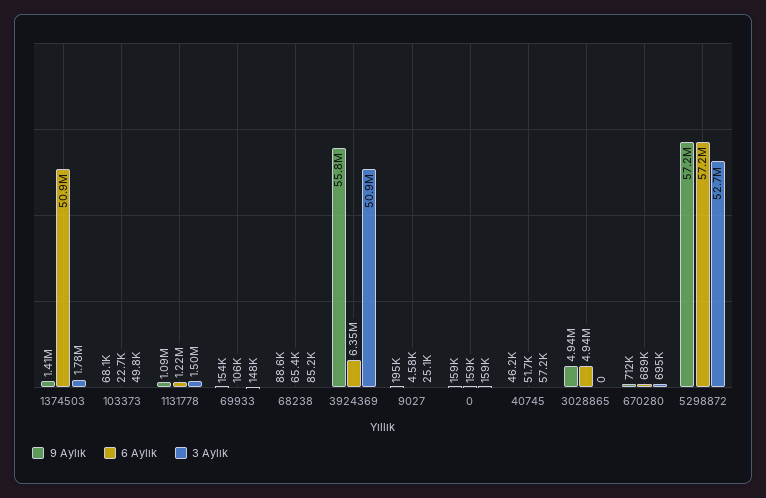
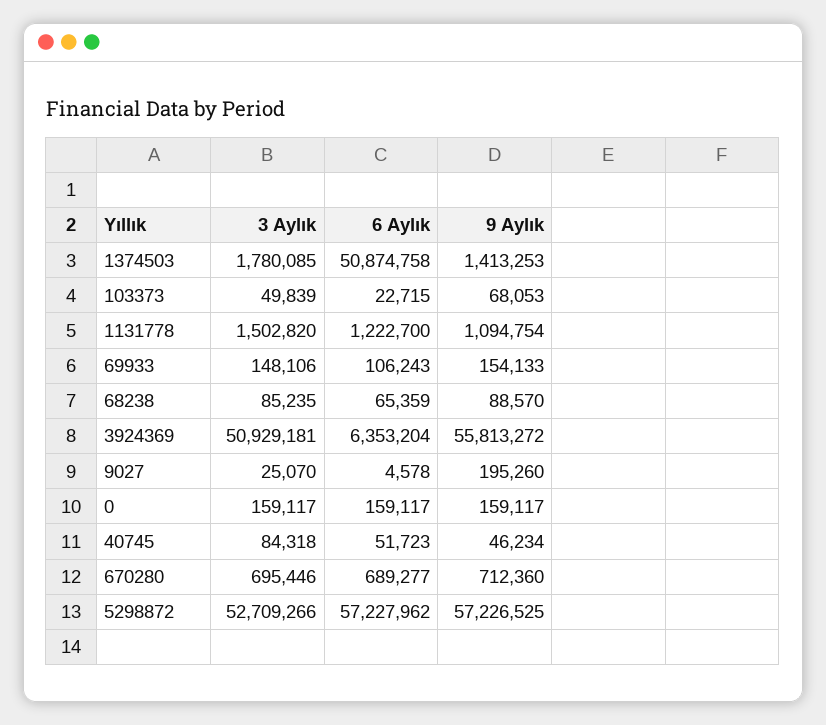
3 Aylık, 40745: 57200 -> 84318
9 Aylık, 3028865: 4940000 -> none
6 Aylık, 3028865: 4940000 -> none
3 Aylık, 3028865: 0 -> none

